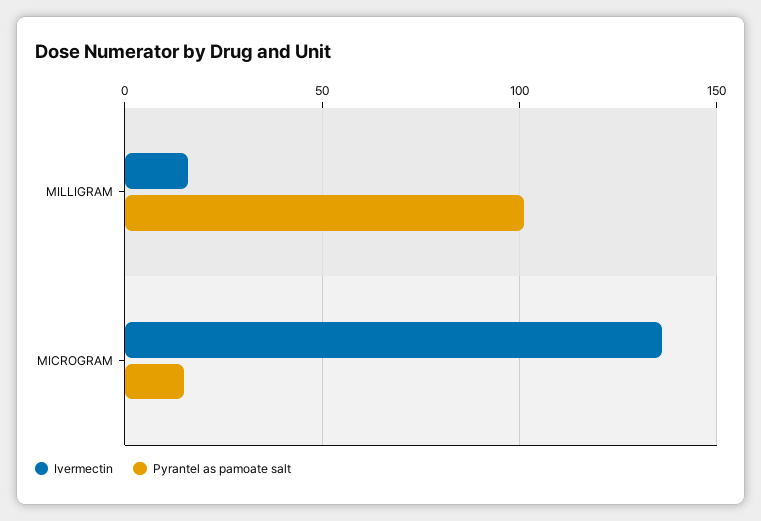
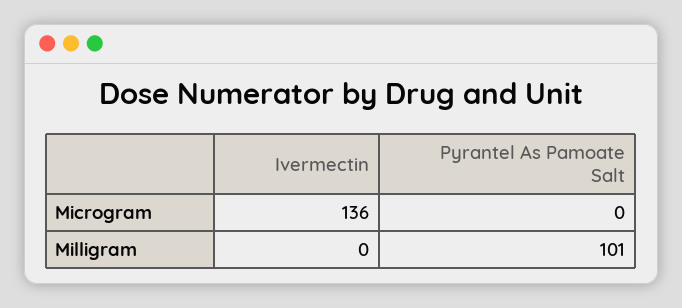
Ivermectin, MILLIGRAM: 15 -> 0
Pyrantel as pamoate salt, MICROGRAM: 15 -> 0

